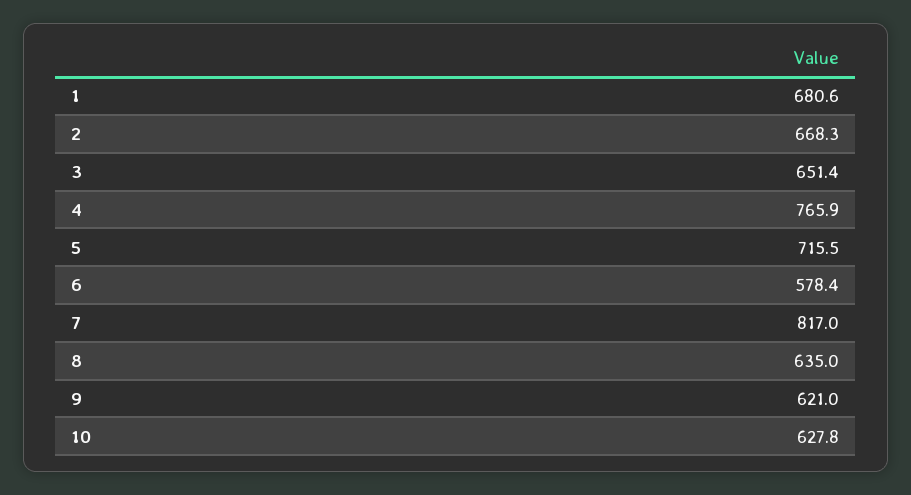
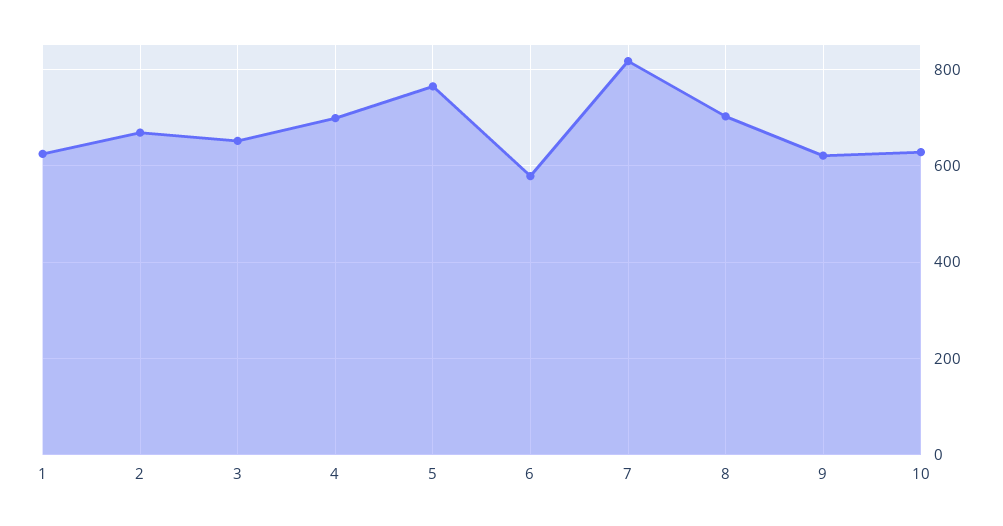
1: 680.6 -> 620
4: 765.9 -> 700
5: 715.5 -> 760
8: 635 -> 700

